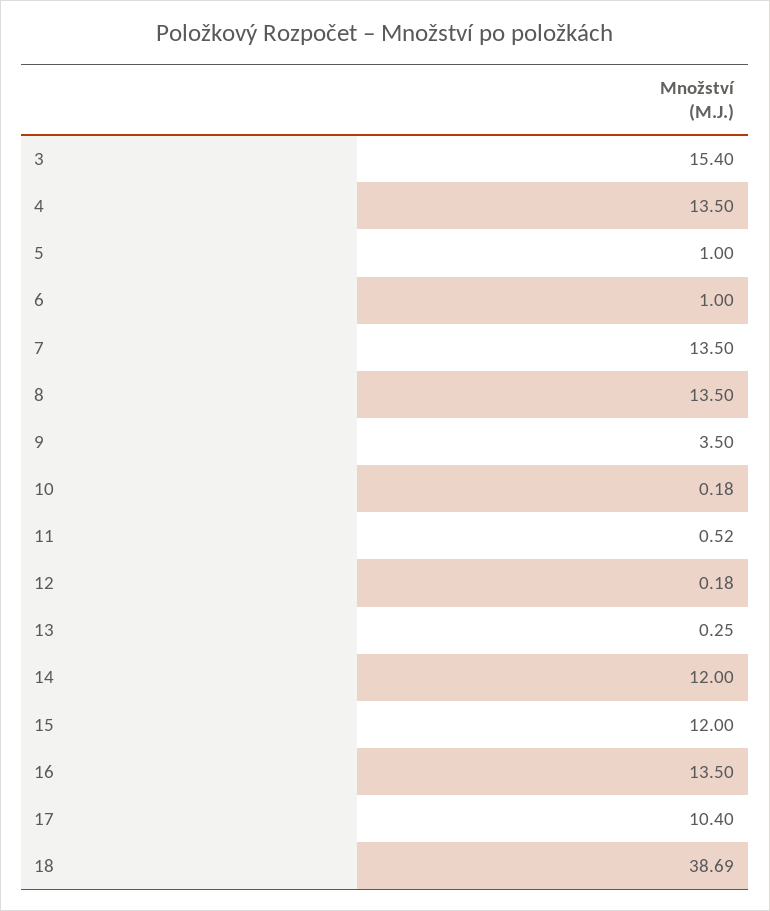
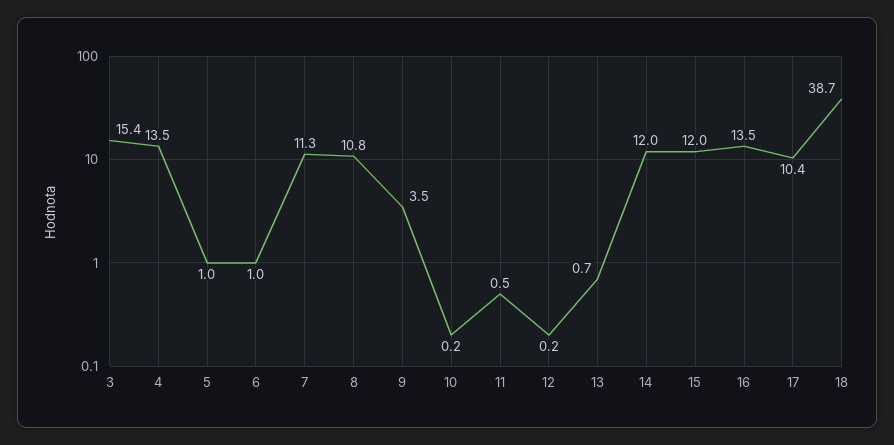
7: 13.5 -> 11.3
8: 13.5 -> 10.8
13: 0.25 -> 0.7

